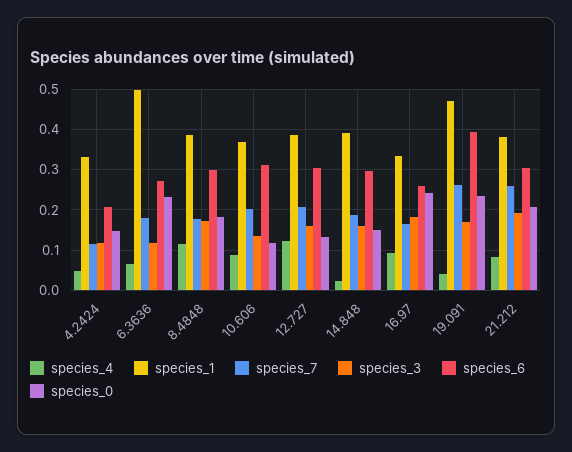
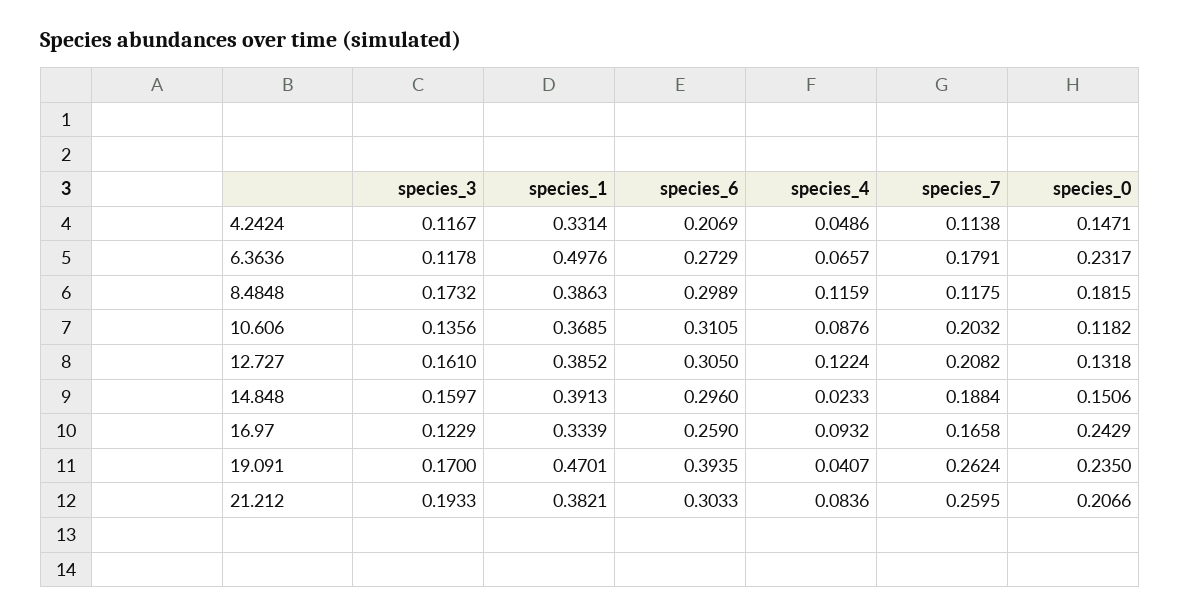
species_7, 8.4848: 0.18 -> 0.1175
species_3, 16.97: 0.18 -> 0.1229

